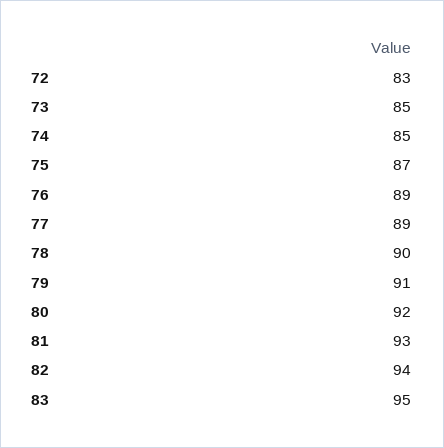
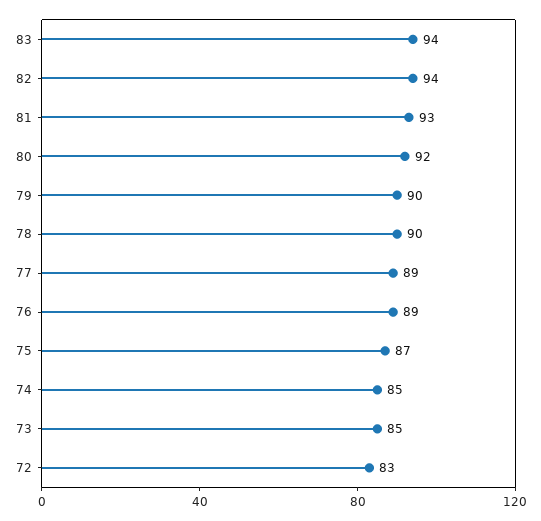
79: 91 -> 90
83: 95 -> 94

